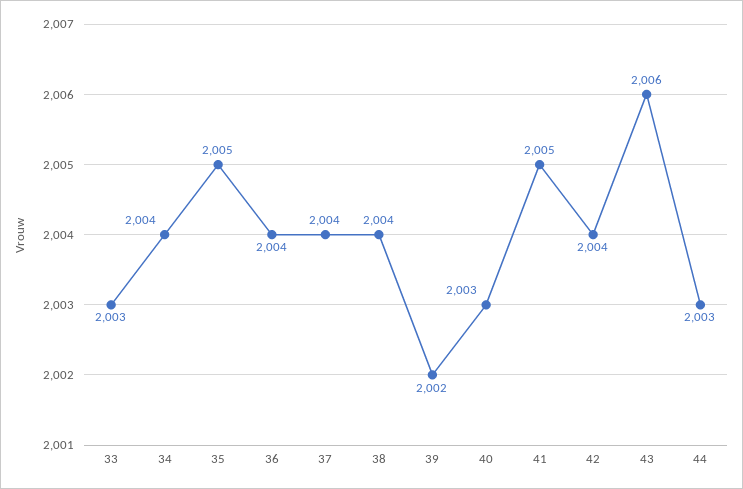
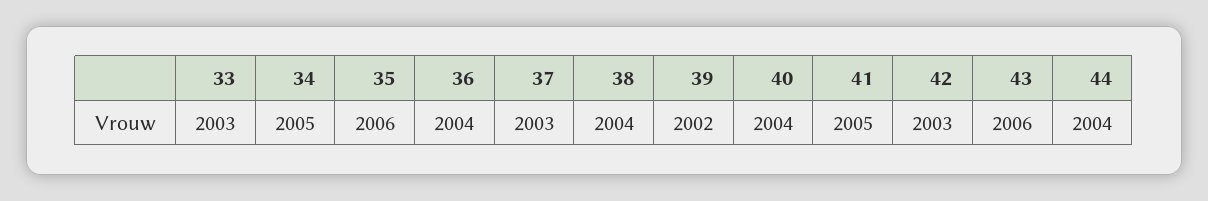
34: 2004 -> 2005
35: 2005 -> 2006
37: 2004 -> 2003
40: 2003 -> 2004
42: 2004 -> 2003
44: 2003 -> 2004

